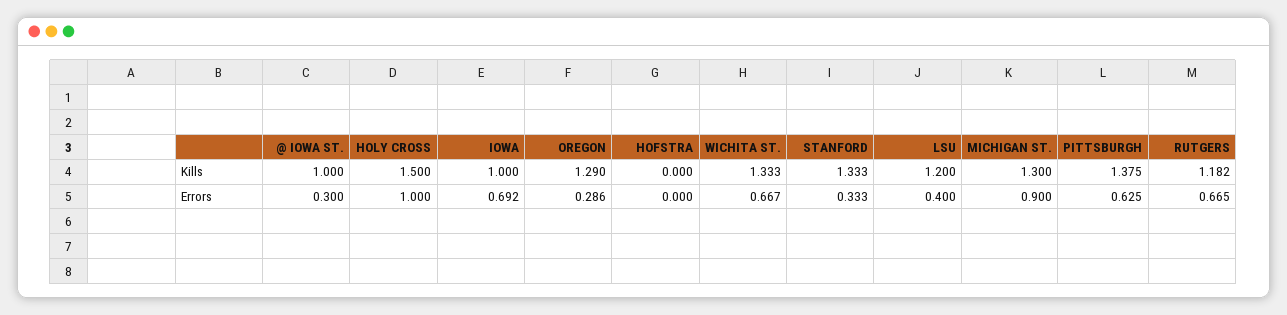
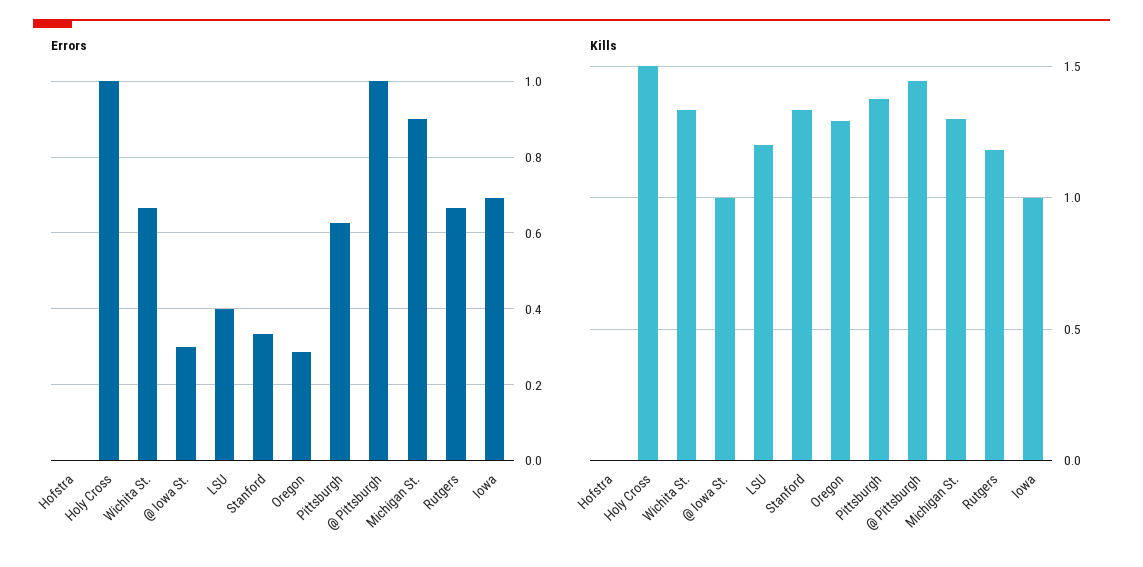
Errors, @ Pittsburgh: none -> 1
Kills, @ Pittsburgh: none -> 1.45

